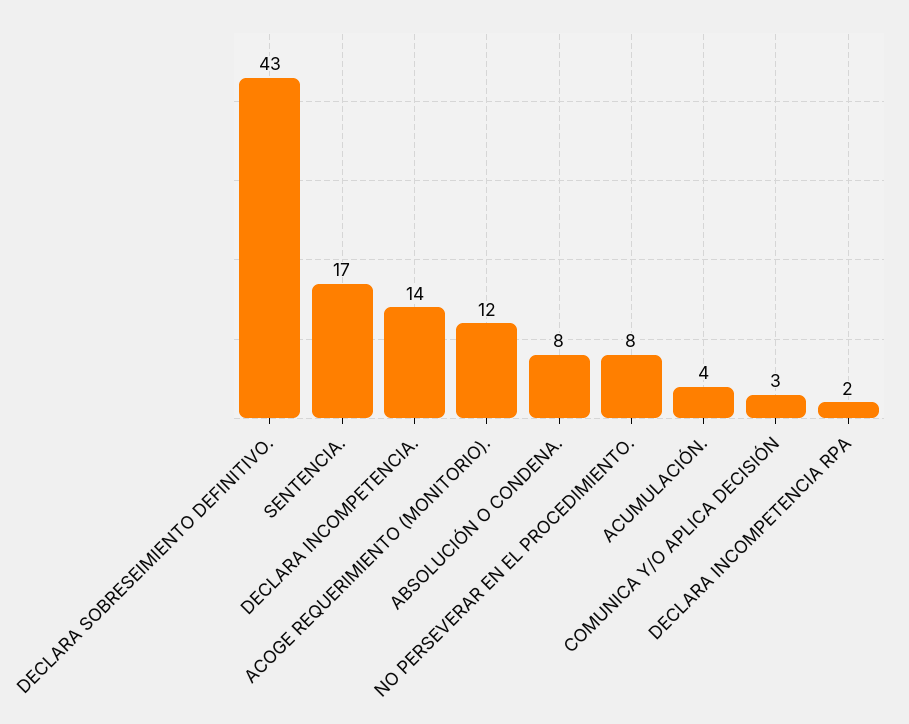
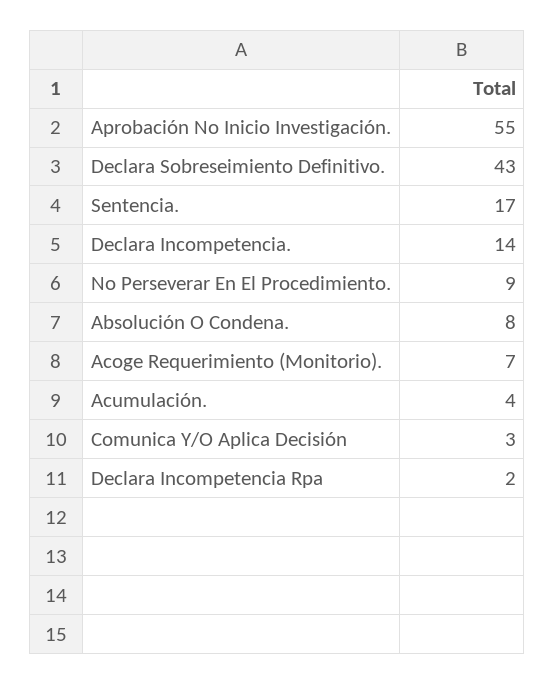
ACOGE REQUERIMIENTO (MONITORIO).: 12 -> 7
NO PERSEVERAR EN EL PROCEDIMIENTO.: 8 -> 9
Aprobación No Inicio Investigación.: none -> 55

